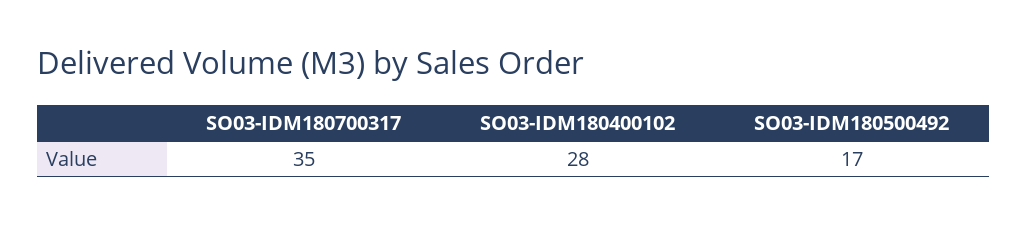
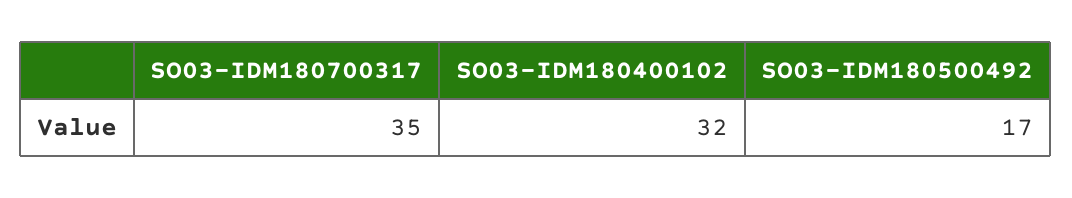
SO03-IDM180400102: 28 -> 32

